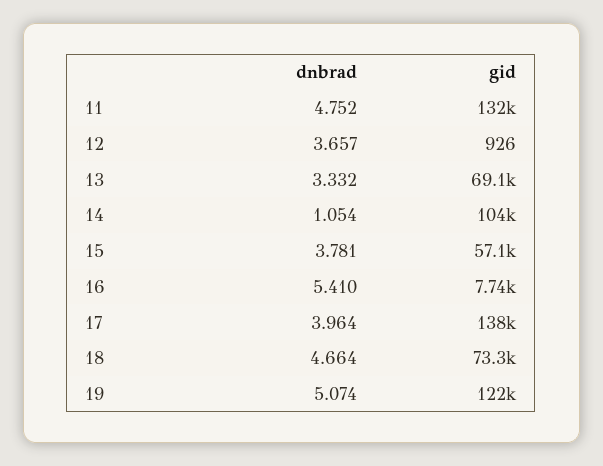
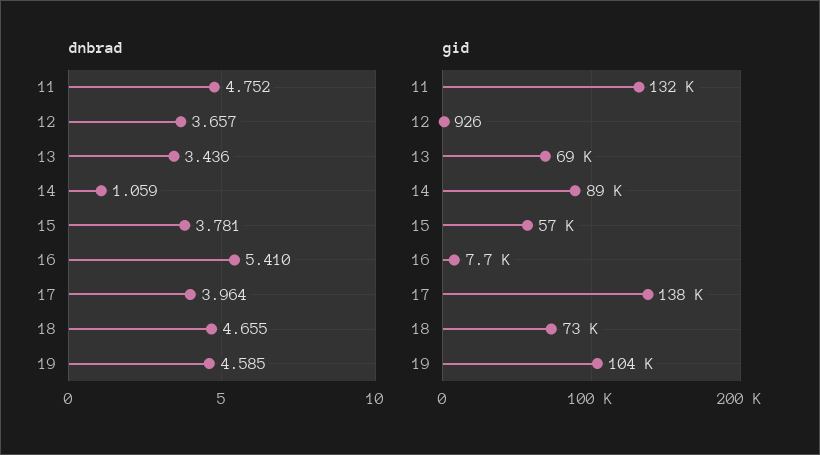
dnbrad, 13: 3.332 -> 3.436
dnbrad, 14: 1.054 -> 1.059
gid, 14: 104000 -> 89000
dnbrad, 18: 4.664 -> 4.655
dnbrad, 19: 5.074 -> 4.585
gid, 19: 122000 -> 104000

